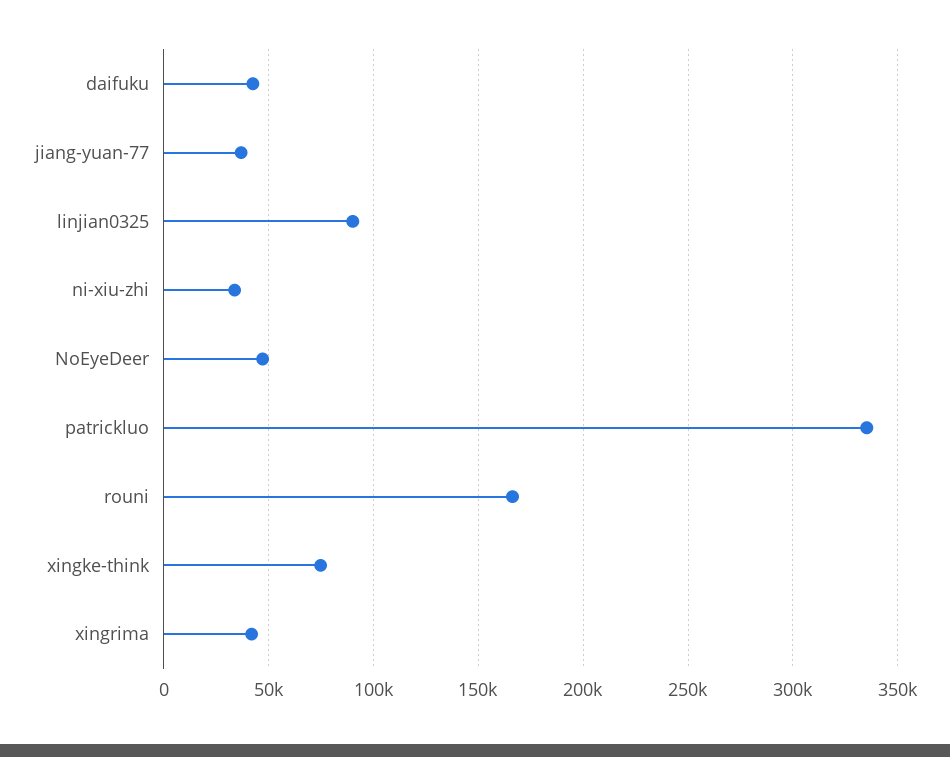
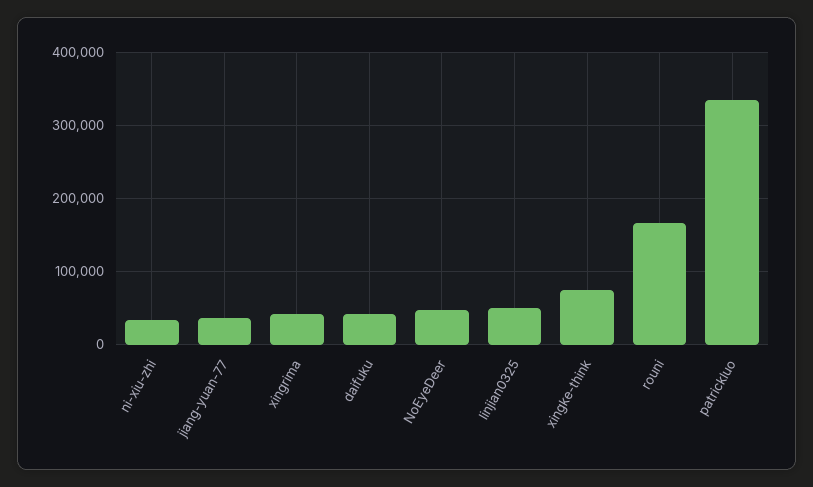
linjian0325: 90000 -> 50000

